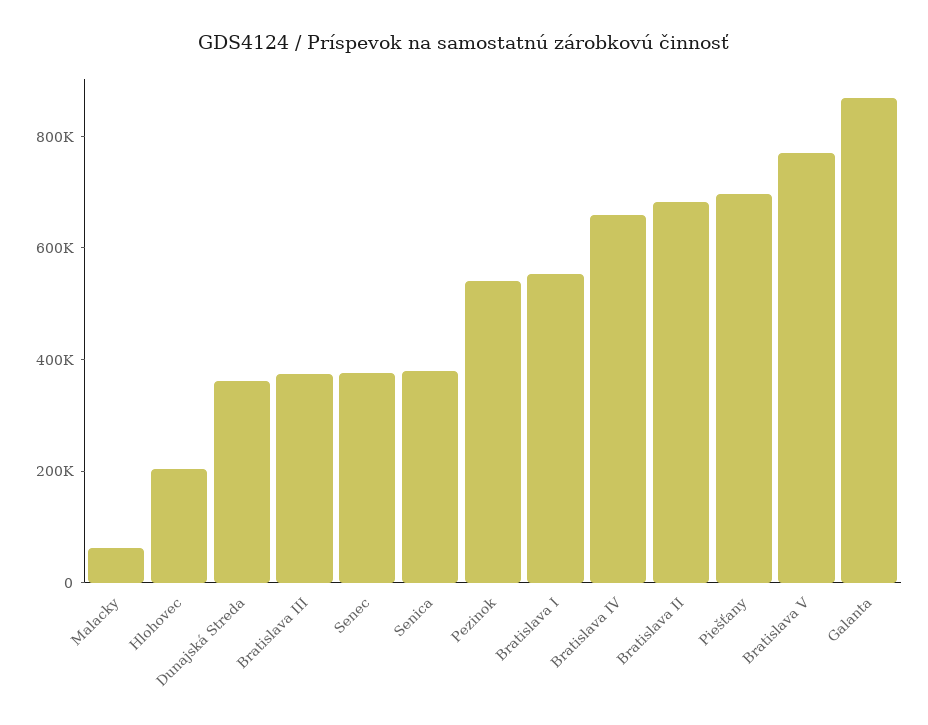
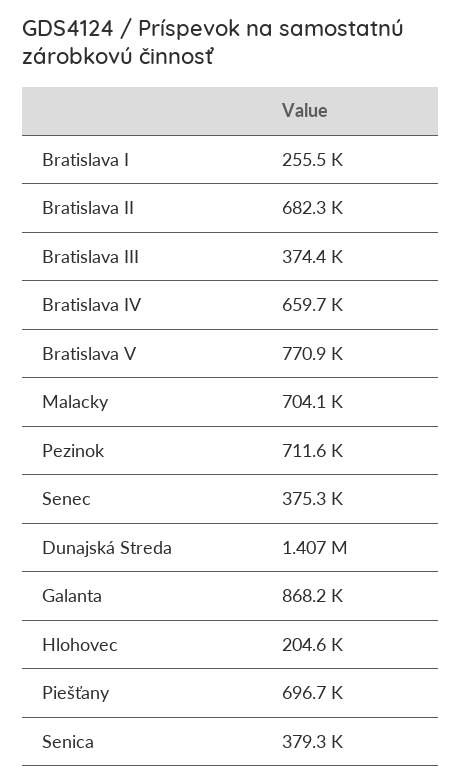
Malacky: 50000 -> 704100
Dunajská Streda: 350000 -> 1407000
Pezinok: 550000 -> 711600
Bratislava I: 550000 -> 255500

